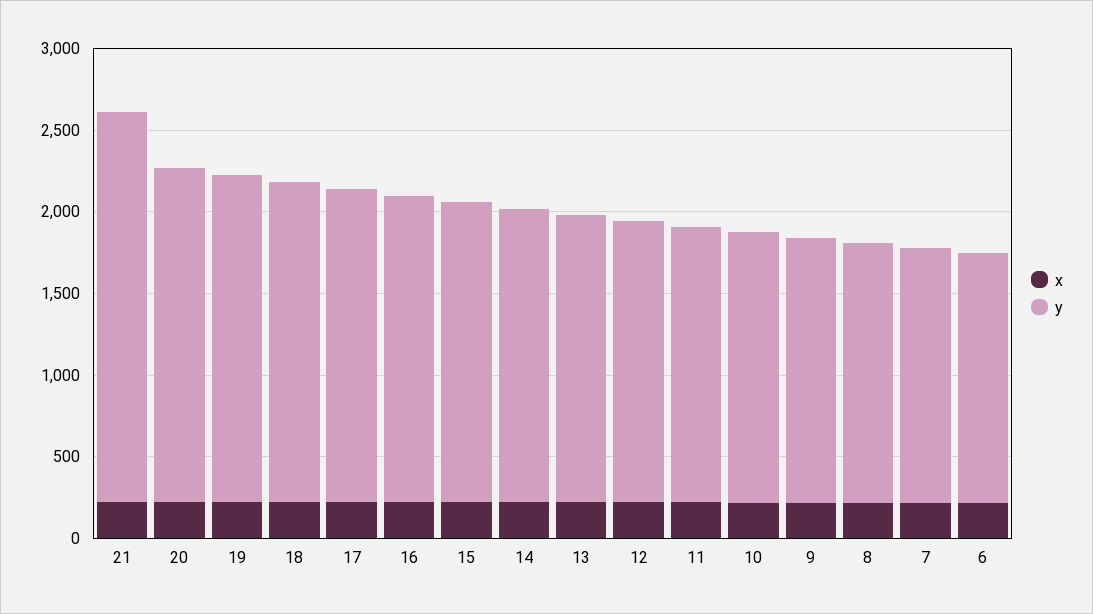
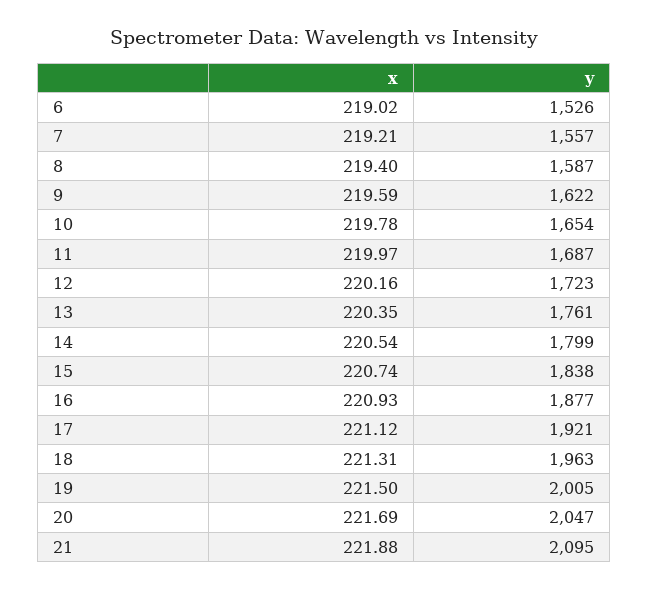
y, 21: 2400 -> 2095

